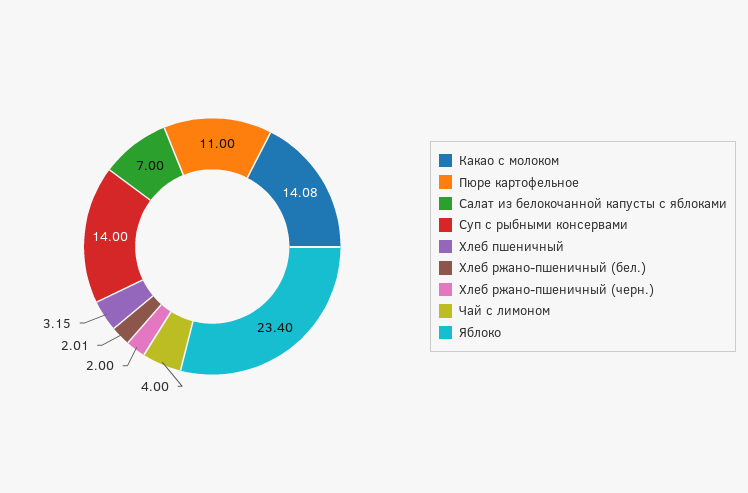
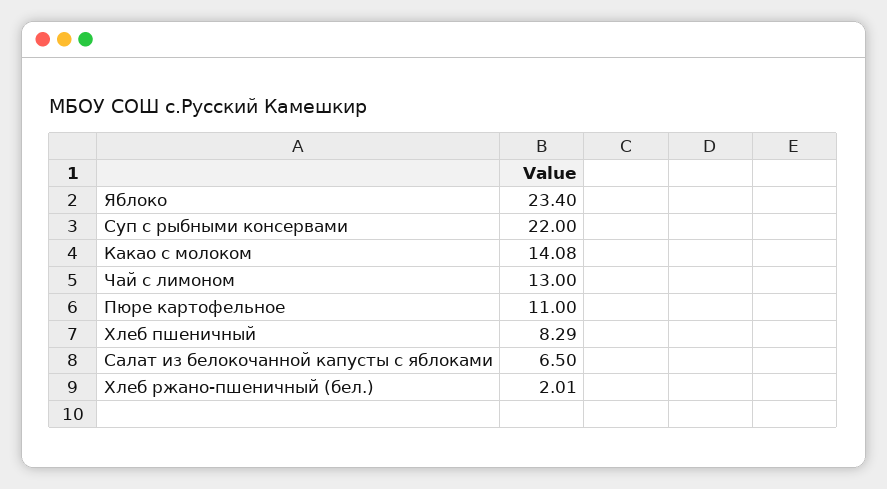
Салат из белокочанной капусты с яблоками: 7 -> 6.5
Суп с рыбными консервами: 14 -> 22
Хлеб пшеничный: 3.15 -> 8.29
Хлеб ржано-пшеничный (черн.): 2 -> none
Чай с лимоном: 4 -> 13

